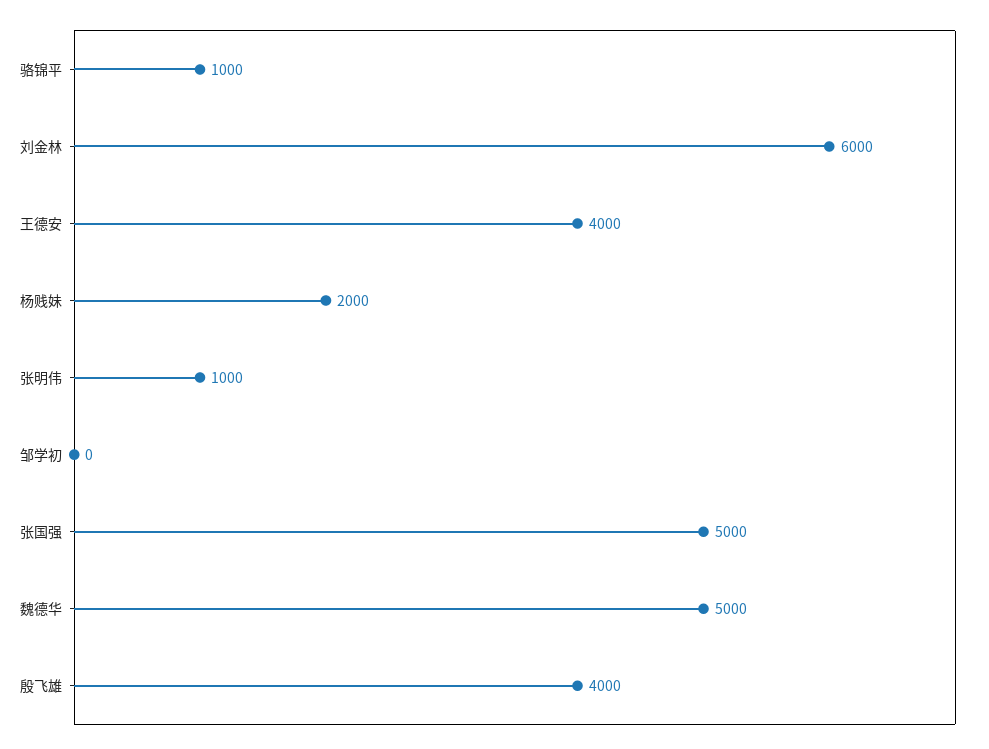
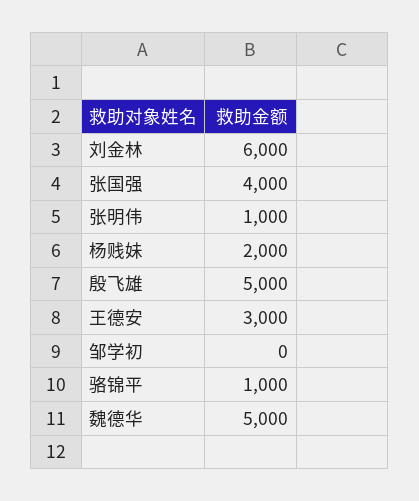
王德安: 4000 -> 3000
张国强: 5000 -> 4000
殷飞雄: 4000 -> 5000

